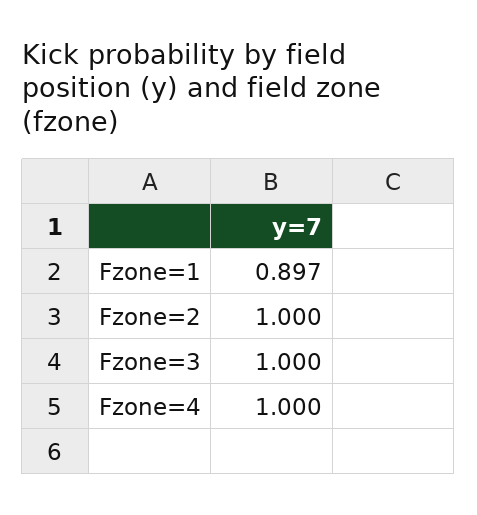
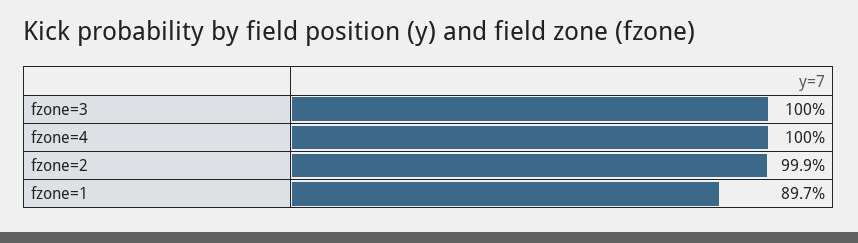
Fzone=2: 1 -> 0.999

